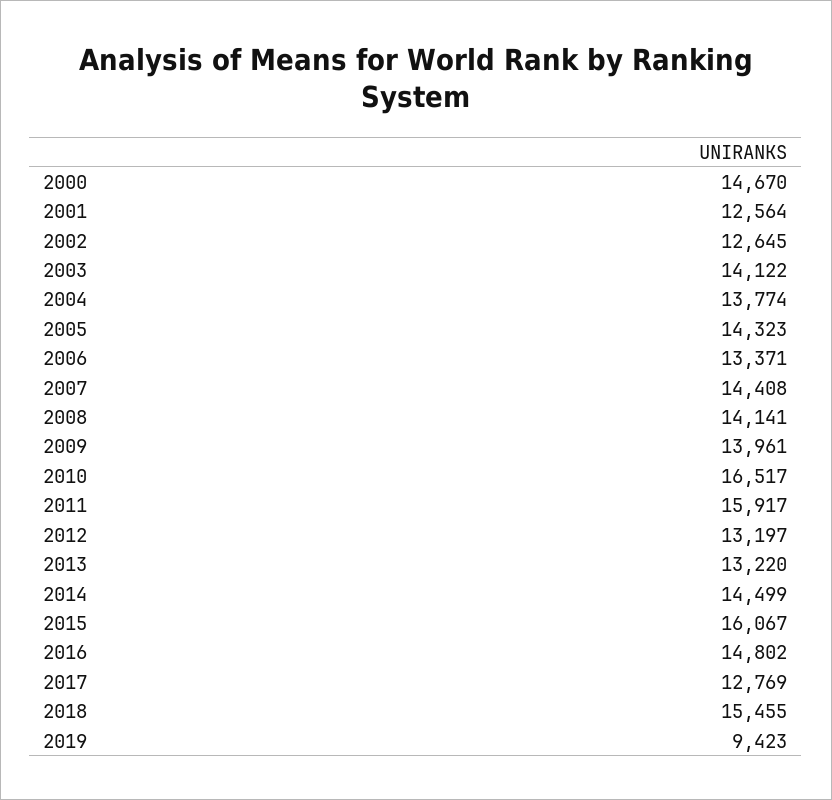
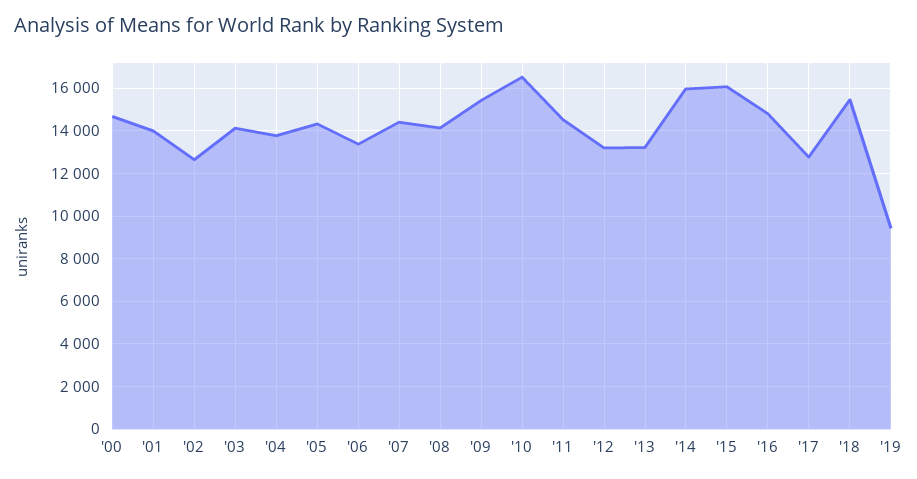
2001: 12564 -> 14000
2009: 13961 -> 15500
2011: 15917 -> 14500
2014: 14499 -> 16000

